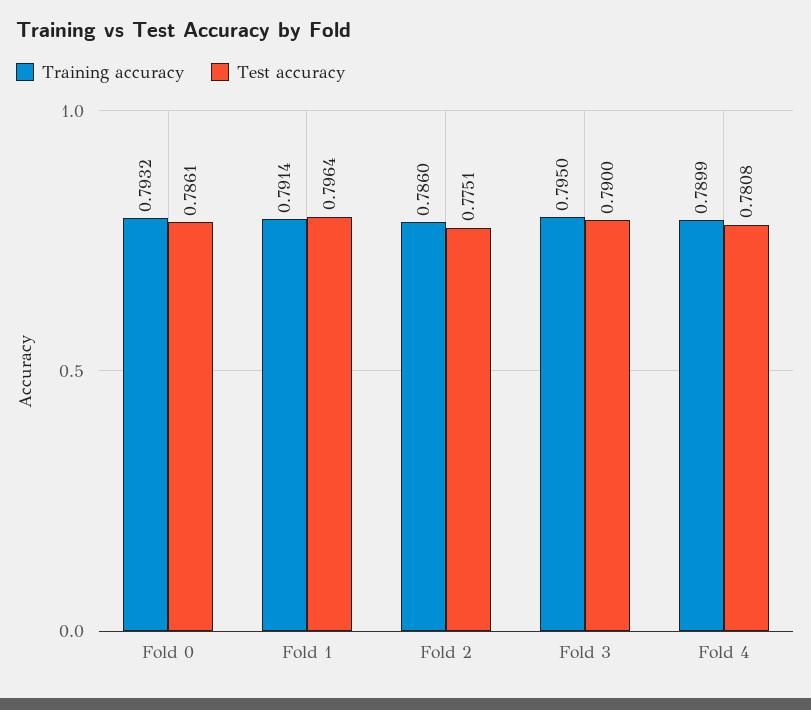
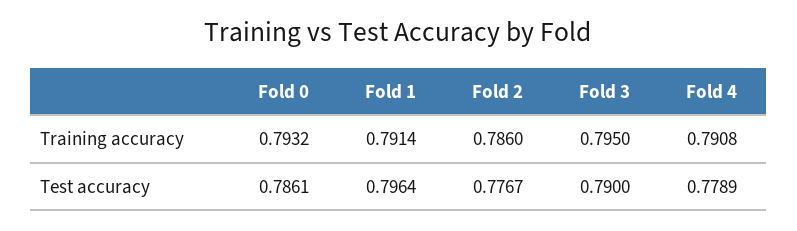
Test accuracy, Fold 2: 0.7751 -> 0.7767
Training accuracy, Fold 4: 0.7899 -> 0.7908
Test accuracy, Fold 4: 0.7808 -> 0.7789

